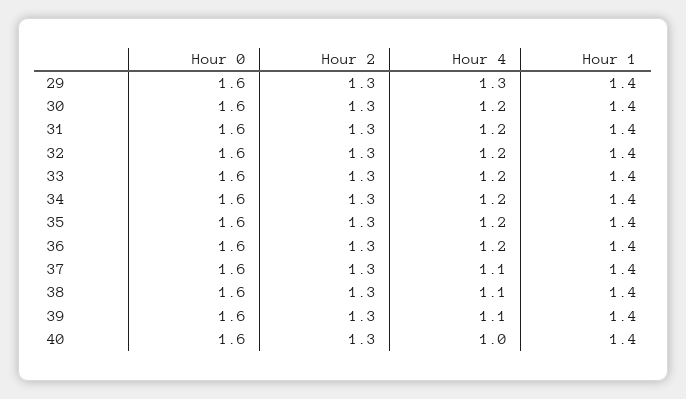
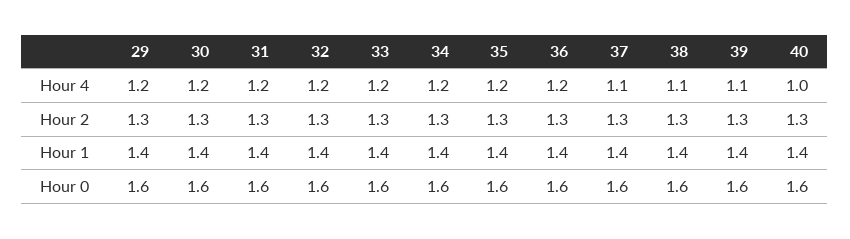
Hour 4, 29: 1.3 -> 1.2

